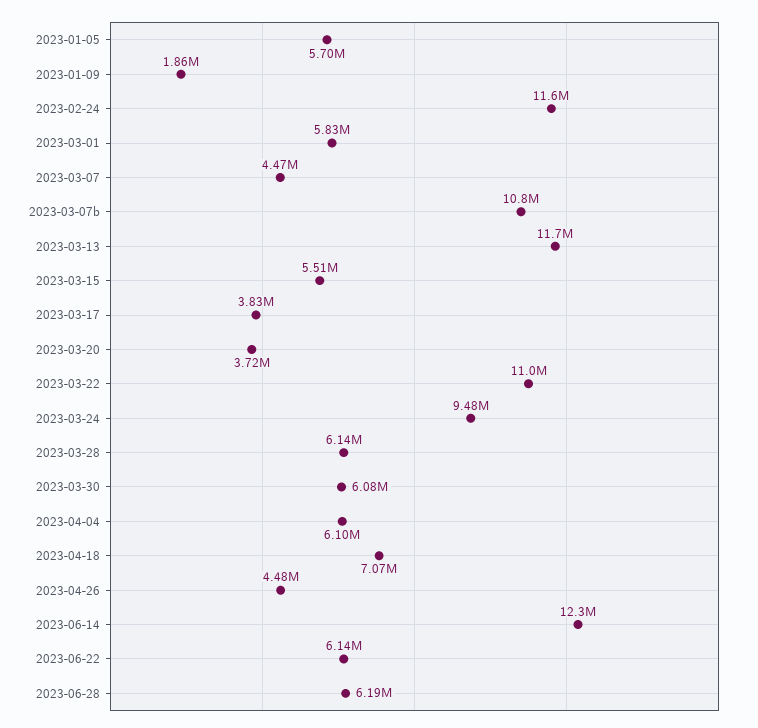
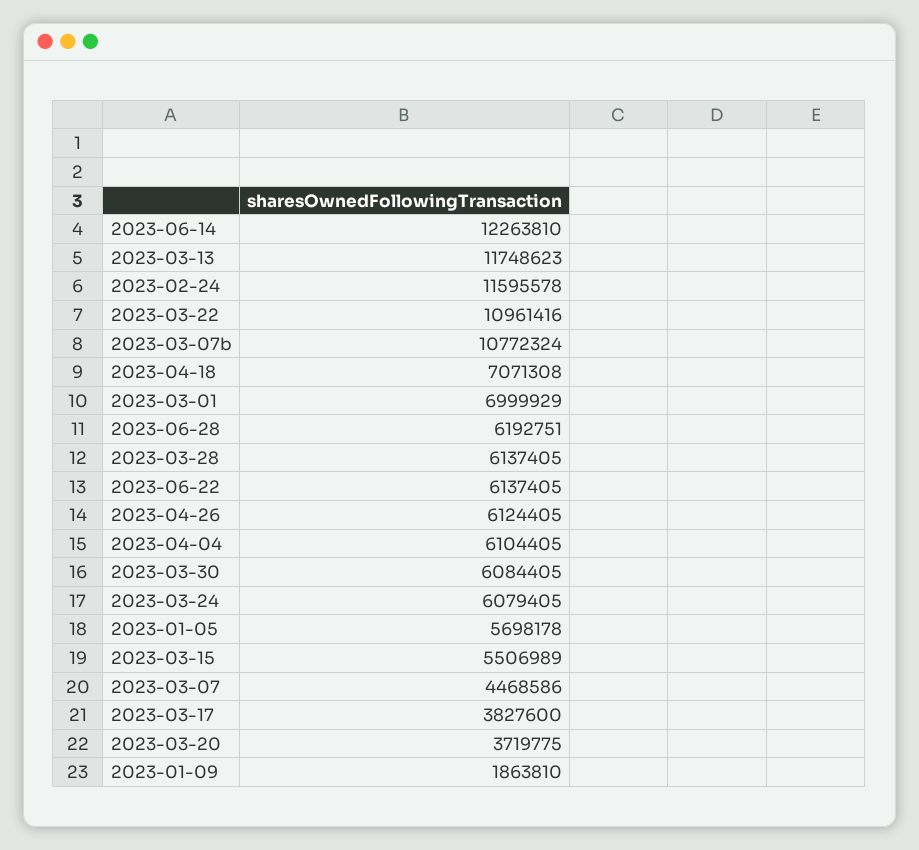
2023-03-01: 5830000 -> 6999929
2023-03-24: 9480000 -> 6079405
2023-04-26: 4480000 -> 6124405

